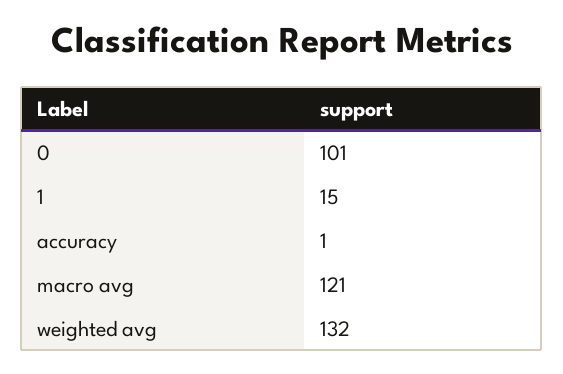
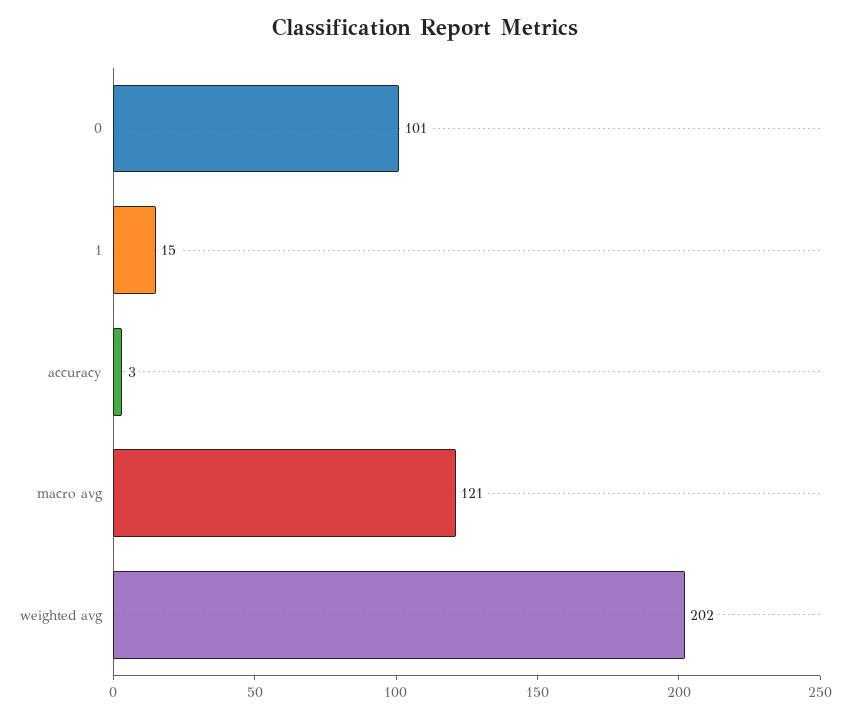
accuracy: 1 -> 3
weighted avg: 132 -> 202

